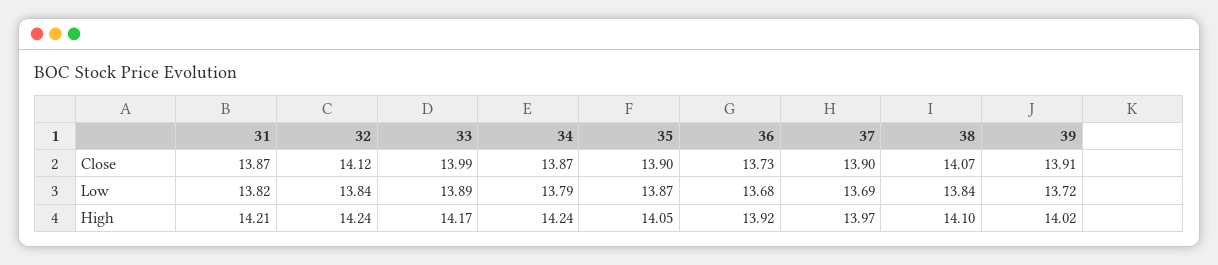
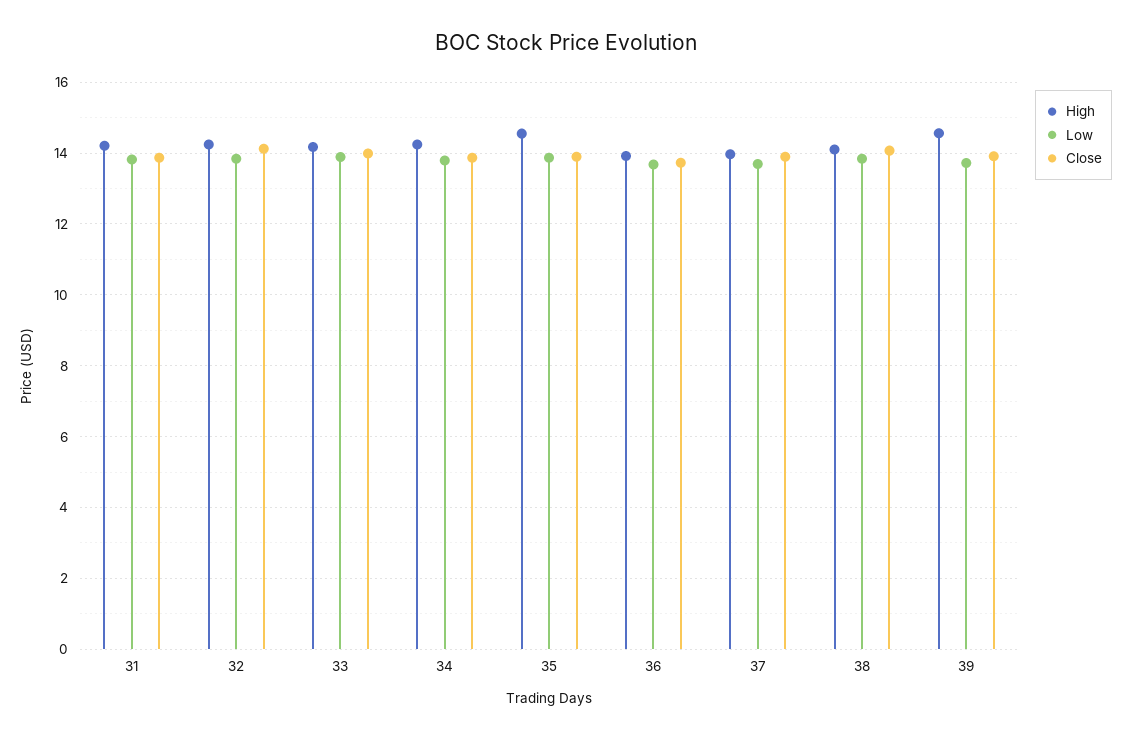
High, 35: 14.05 -> 14.6
High, 39: 14.02 -> 14.6

